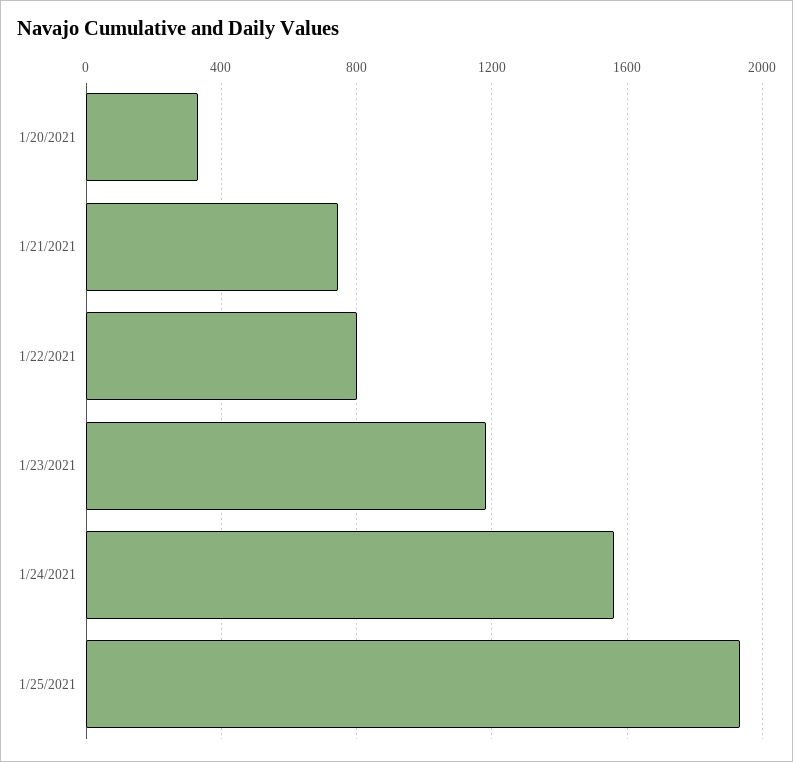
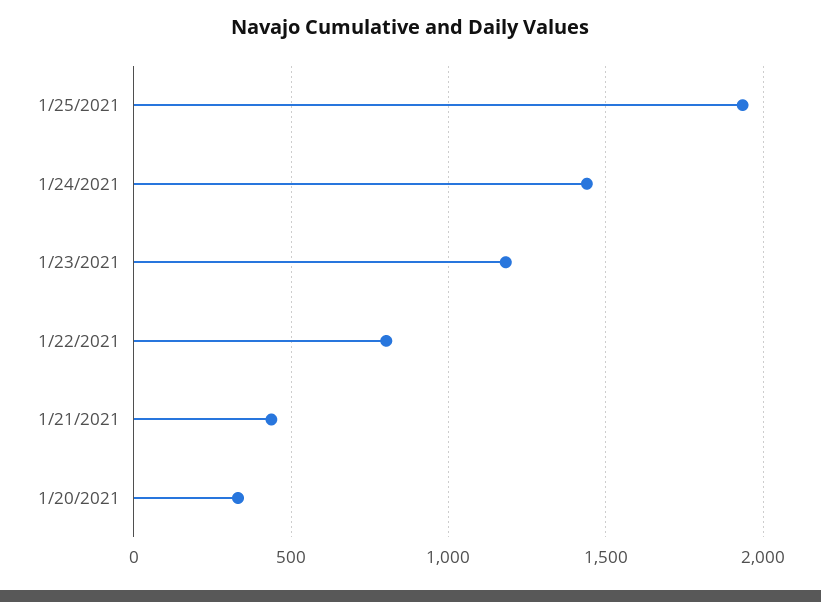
1/21/2021: 750 -> 450
1/24/2021: 1550 -> 1450

